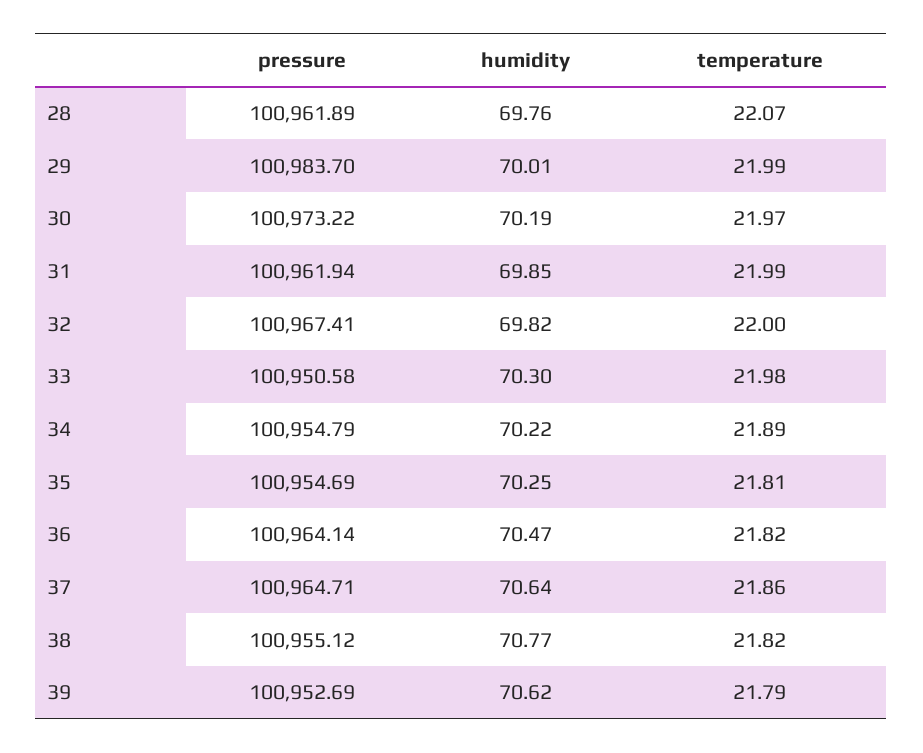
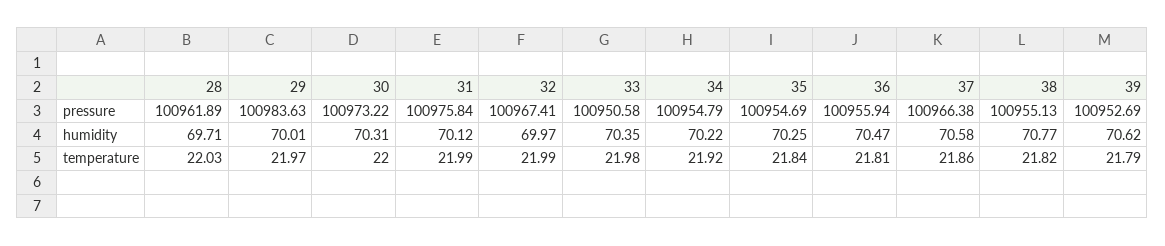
humidity, 28: 69.76 -> 69.71
temperature, 28: 22.07 -> 22.03
pressure, 29: 100983.7 -> 100983.63
temperature, 29: 21.99 -> 21.97
humidity, 30: 70.19 -> 70.31
temperature, 30: 21.97 -> 22
pressure, 31: 100961.94 -> 100975.84
humidity, 31: 69.85 -> 70.12
humidity, 32: 69.82 -> 69.97
temperature, 32: 22 -> 21.99
humidity, 33: 70.3 -> 70.35
temperature, 34: 21.89 -> 21.92
temperature, 35: 21.81 -> 21.84
pressure, 36: 100964.14 -> 100955.94
temperature, 36: 21.82 -> 21.81
pressure, 37: 100964.71 -> 100966.38
humidity, 37: 70.64 -> 70.58
pressure, 38: 100955.12 -> 100955.13

